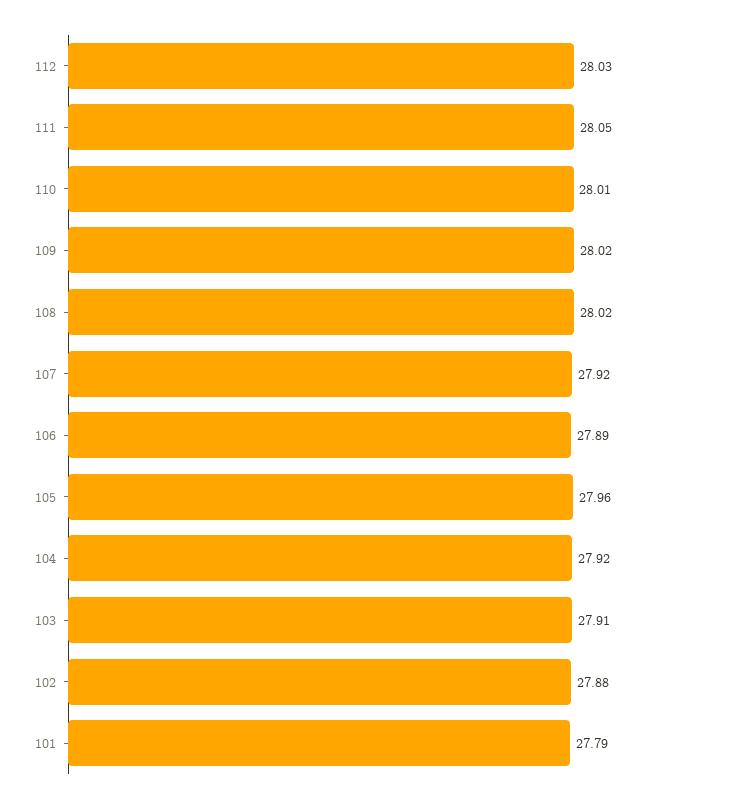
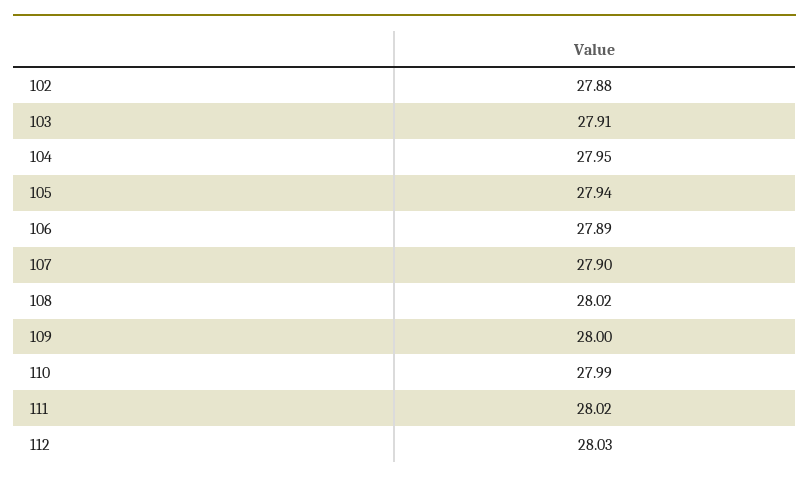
111: 28.05 -> 28.02
110: 28.01 -> 27.99
109: 28.02 -> 28
107: 27.92 -> 27.9
105: 27.96 -> 27.94
104: 27.92 -> 27.95
101: 27.79 -> none

